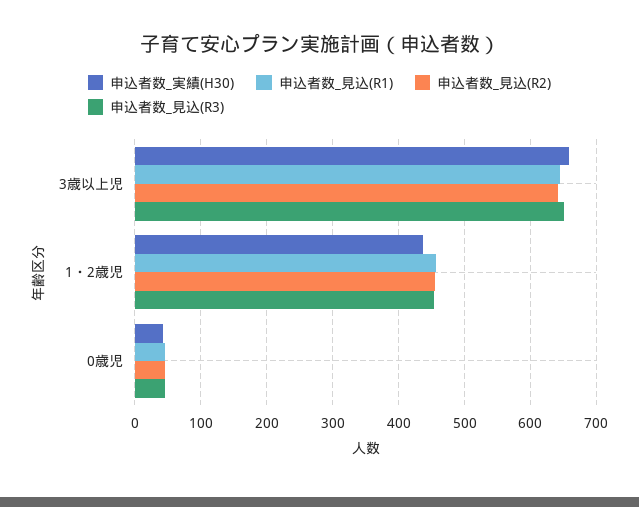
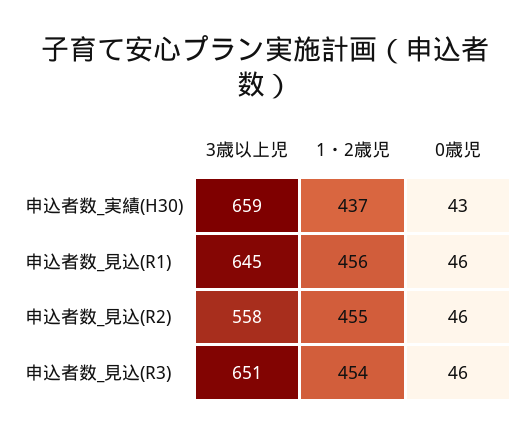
申込者数_見込(R2), 3歳以上児: 640 -> 558

